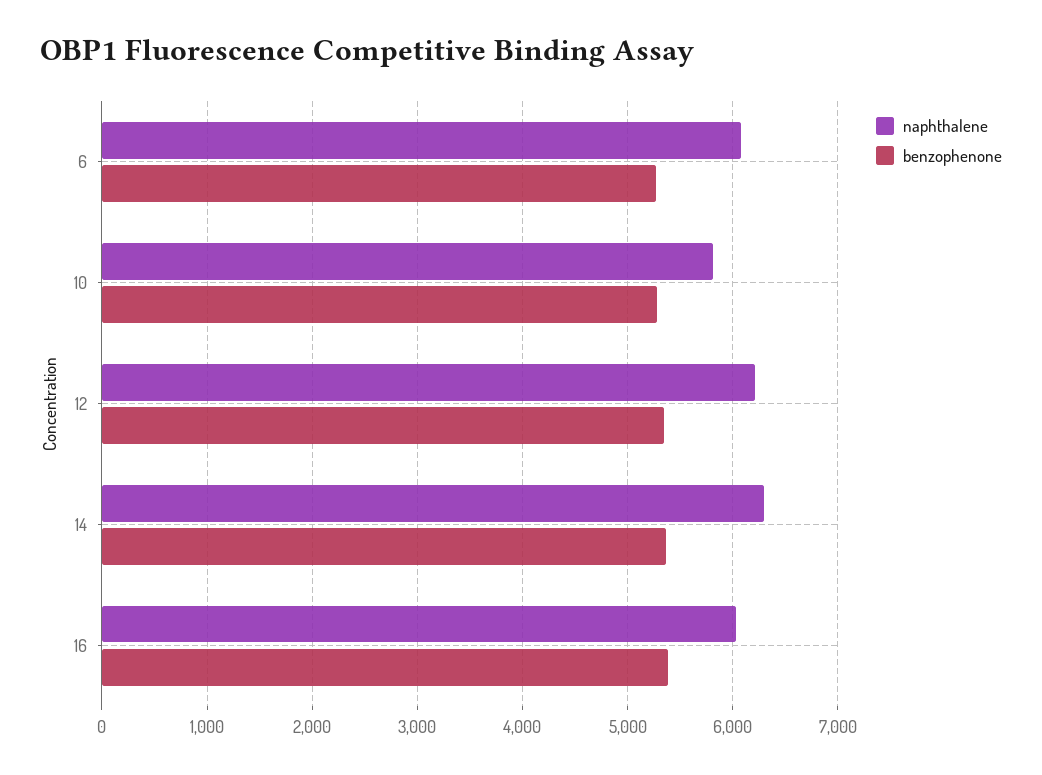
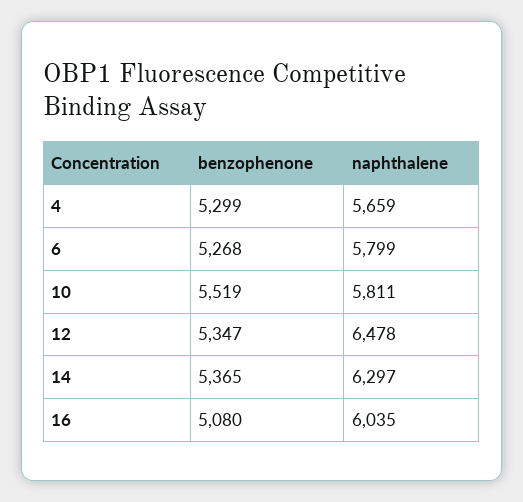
naphthalene, 6: 6100 -> 5799
benzophenone, 10: 5300 -> 5519
naphthalene, 12: 6200 -> 6478
benzophenone, 16: 5400 -> 5080
benzophenone, 4: none -> 5299
naphthalene, 4: none -> 5659

